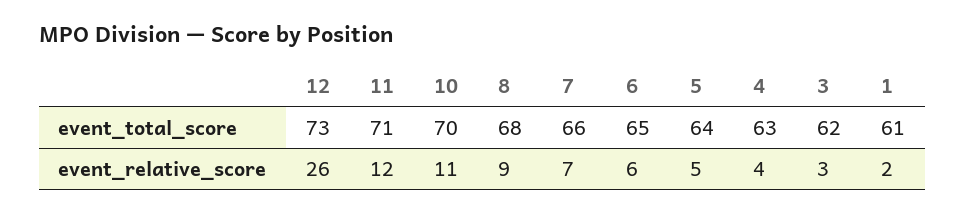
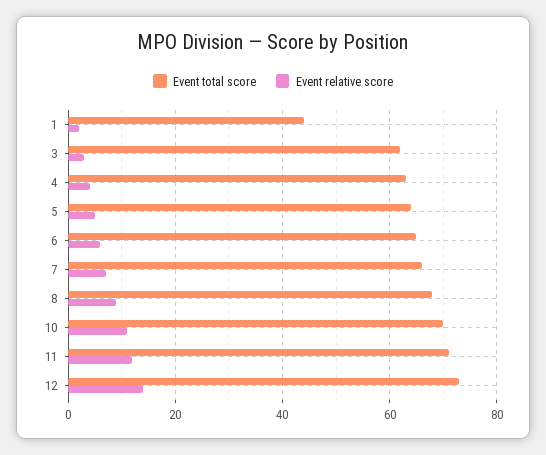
event_total_score, 1: 61 -> 45
event_relative_score, 12: 26 -> 15

